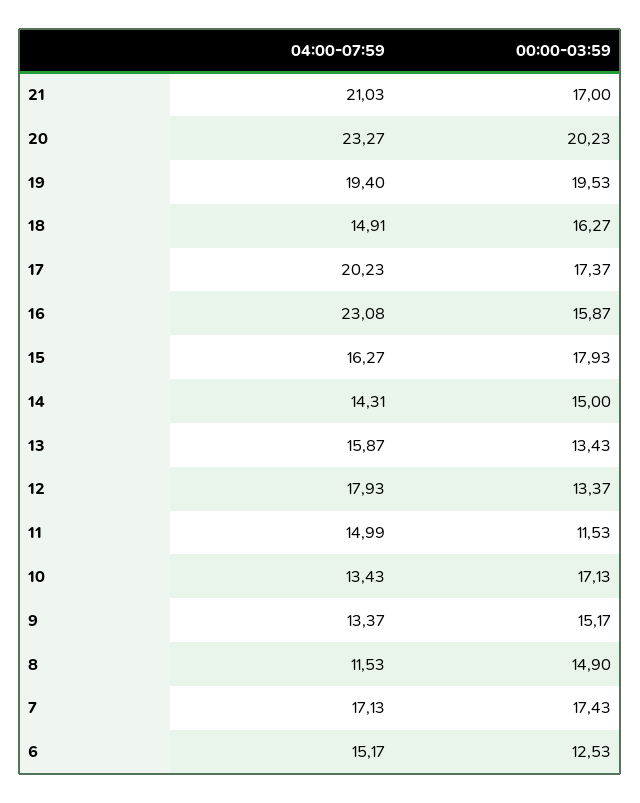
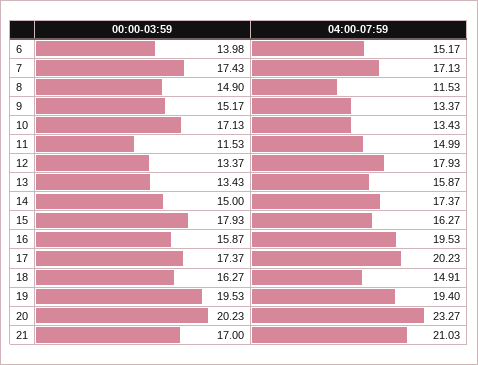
04:00-07:59, 16: 23.08 -> 19.53
04:00-07:59, 14: 14.31 -> 17.37
00:00-03:59, 6: 12.53 -> 13.98

